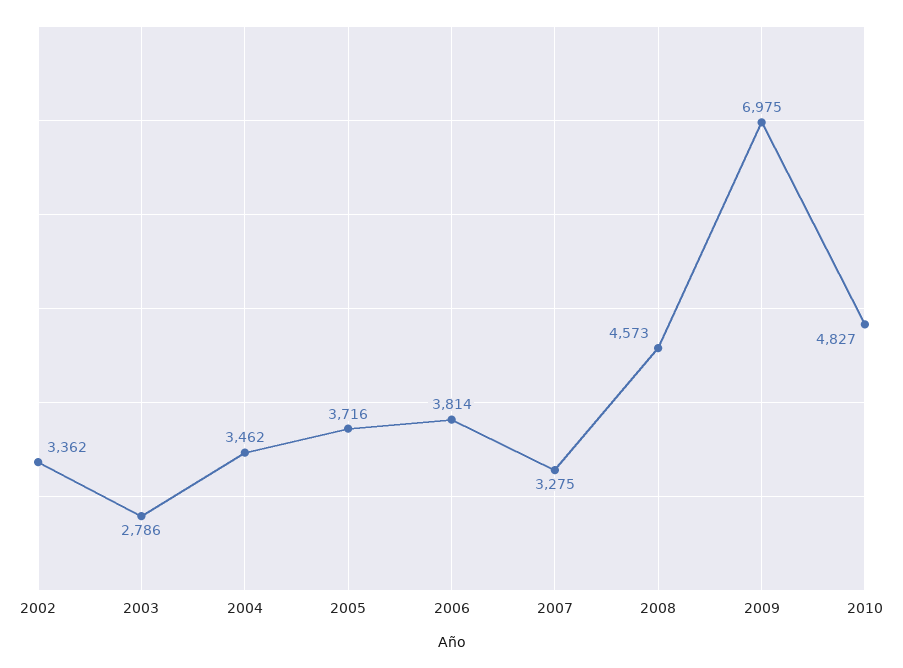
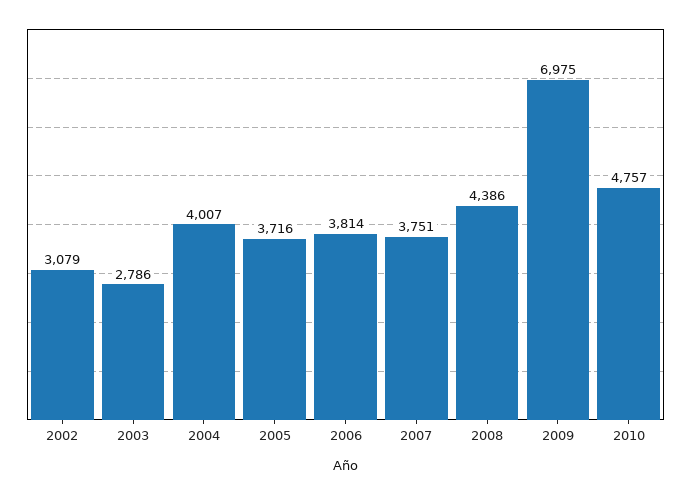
2002: 3362 -> 3079
2004: 3462 -> 4007
2007: 3275 -> 3751
2008: 4573 -> 4386
2010: 4827 -> 4757

